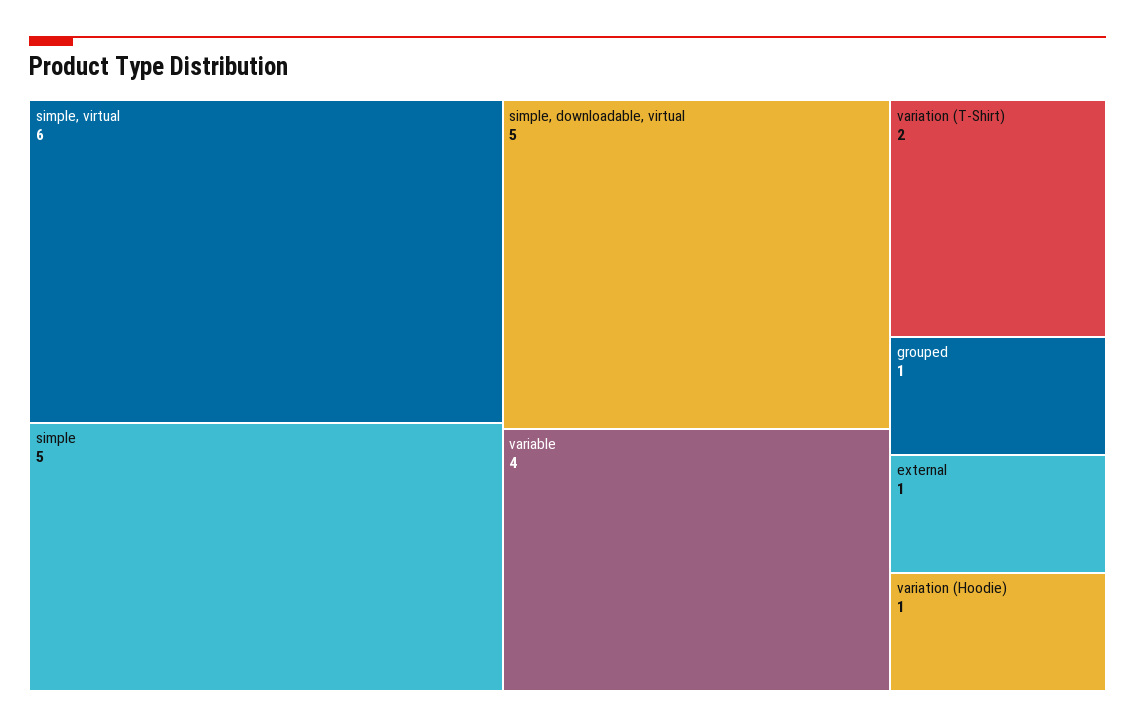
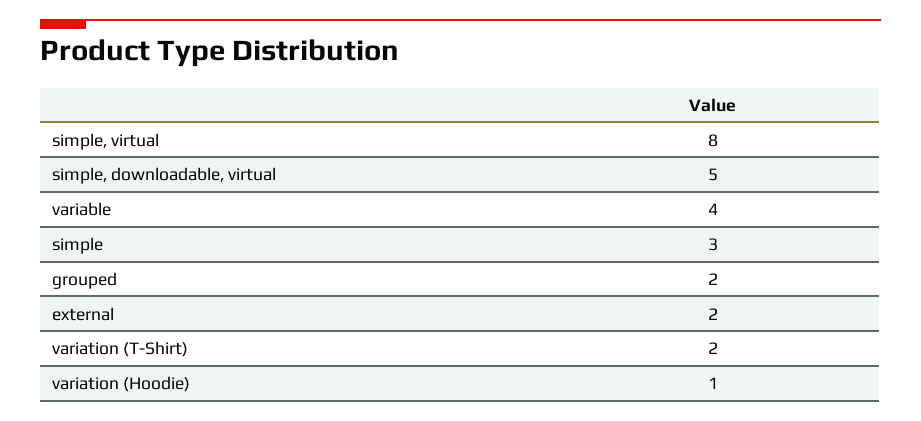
simple, virtual: 6 -> 8
simple: 5 -> 3
grouped: 1 -> 2
external: 1 -> 2

